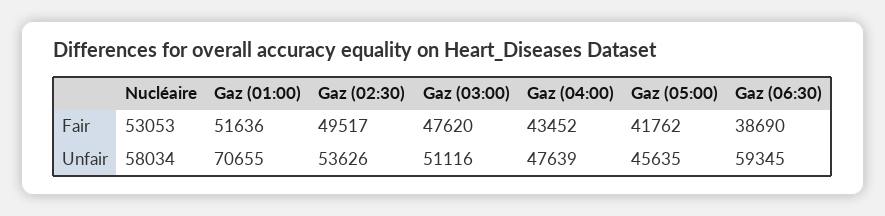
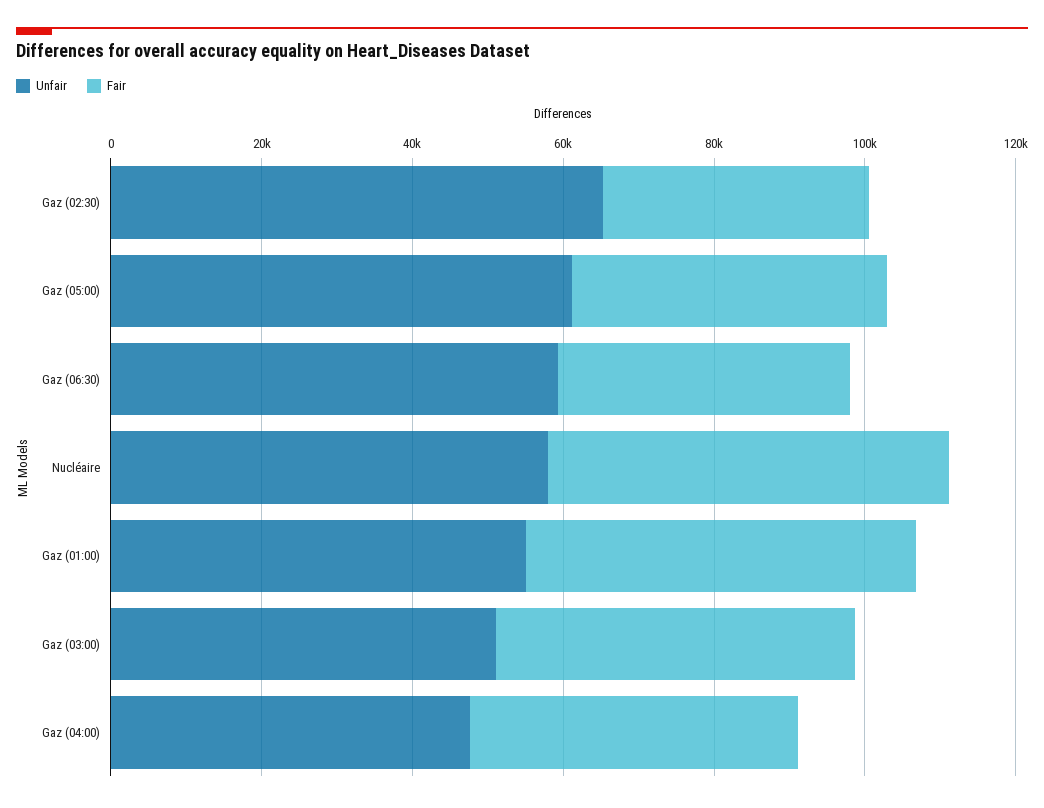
Fair, Gaz (02:30): 49517 -> 35000
Unfair, Gaz (01:00): 70655 -> 55000
Unfair, Gaz (02:30): 53626 -> 65000
Unfair, Gaz (05:00): 45635 -> 60000

